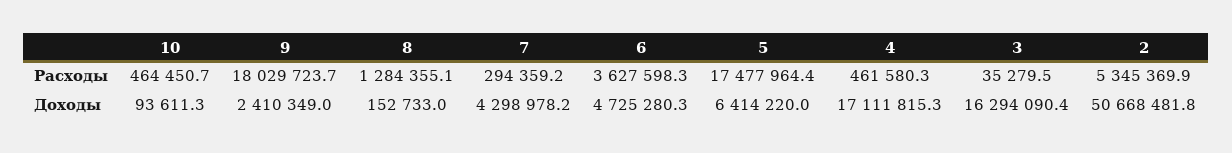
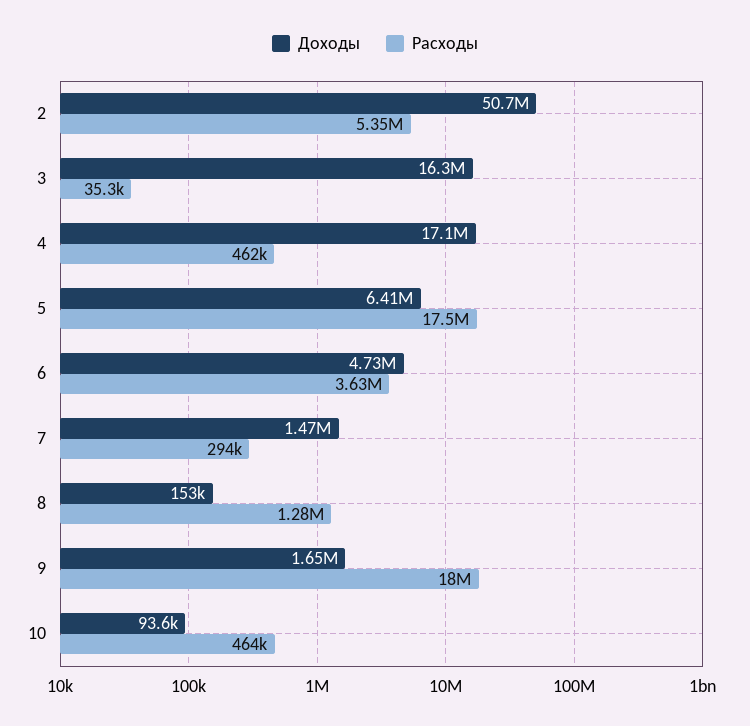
Доходы, 9: 2410349 -> 1650000
Доходы, 7: 4298978.2 -> 1470000

